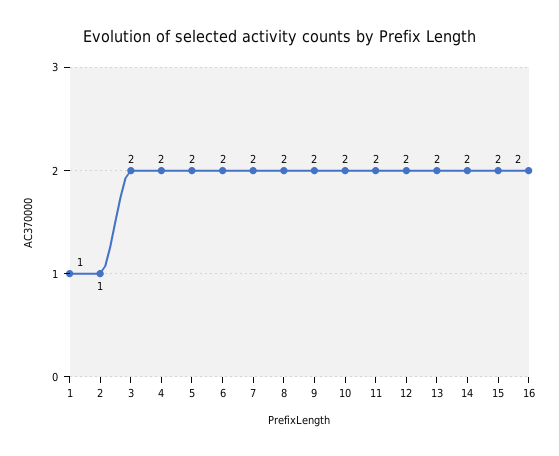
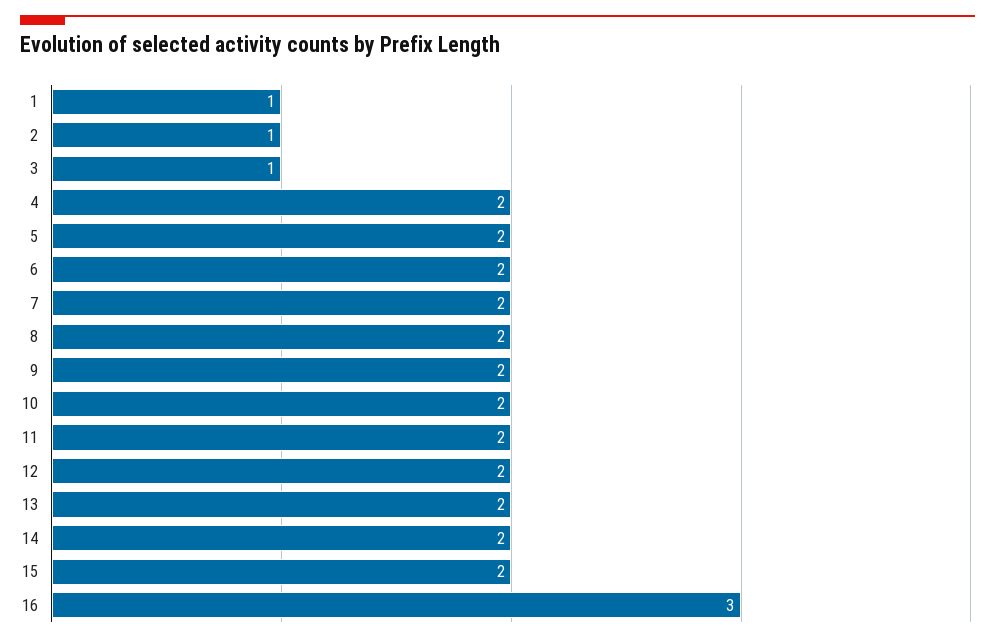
3: 2 -> 1
16: 2 -> 3

